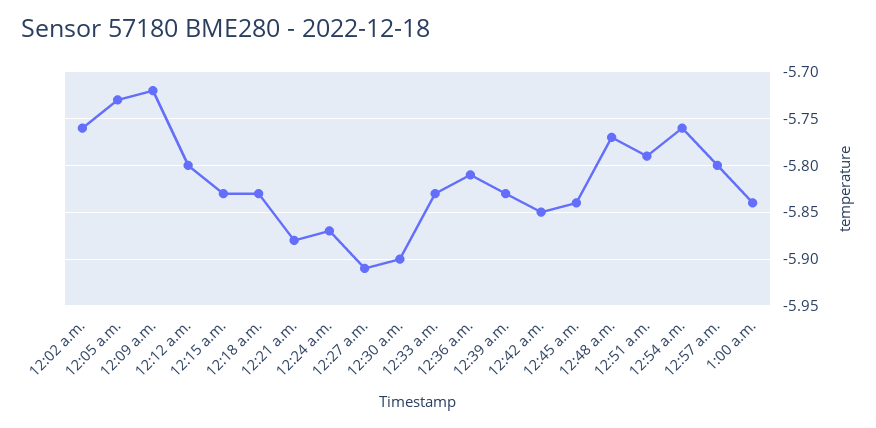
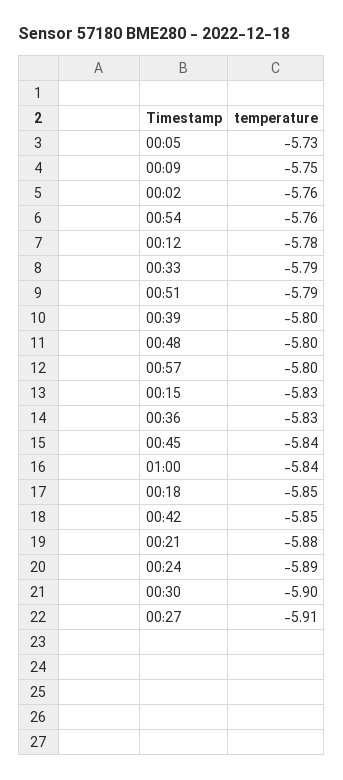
12:09 a.m.: -5.72 -> -5.75
12:12 a.m.: -5.8 -> -5.78
12:18 a.m.: -5.83 -> -5.85
12:24 a.m.: -5.87 -> -5.89
12:33 a.m.: -5.83 -> -5.79
12:36 a.m.: -5.81 -> -5.83
12:39 a.m.: -5.83 -> -5.8
12:48 a.m.: -5.77 -> -5.8

